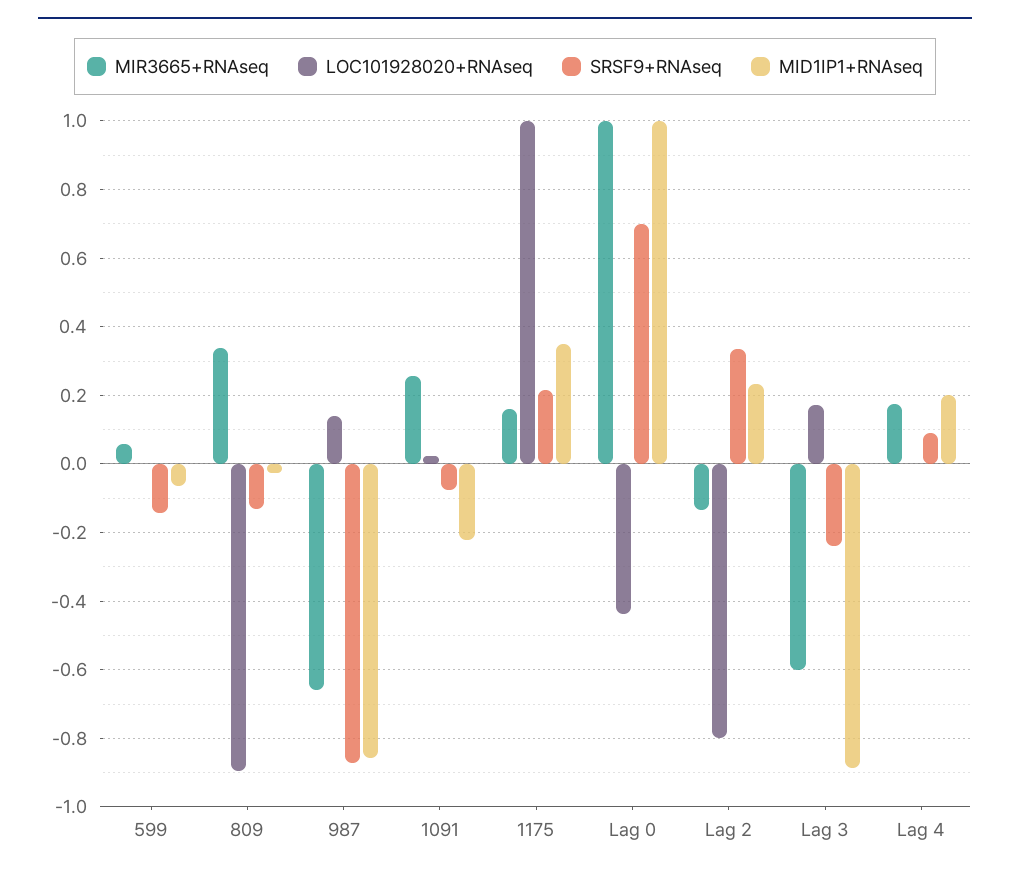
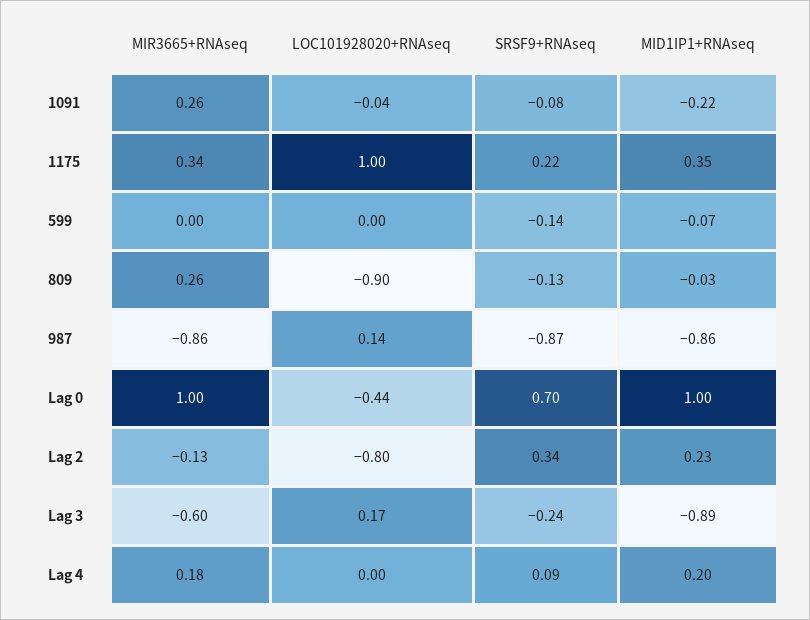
MIR3665+RNAseq, 599: 0.06 -> 0
MIR3665+RNAseq, 809: 0.34 -> 0.26
MIR3665+RNAseq, 987: -0.66 -> -0.86
LOC101928020+RNAseq, 1091: 0.02 -> -0.04
MIR3665+RNAseq, 1175: 0.16 -> 0.34

